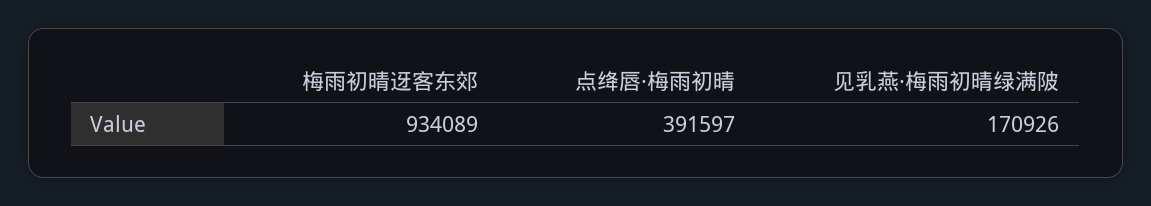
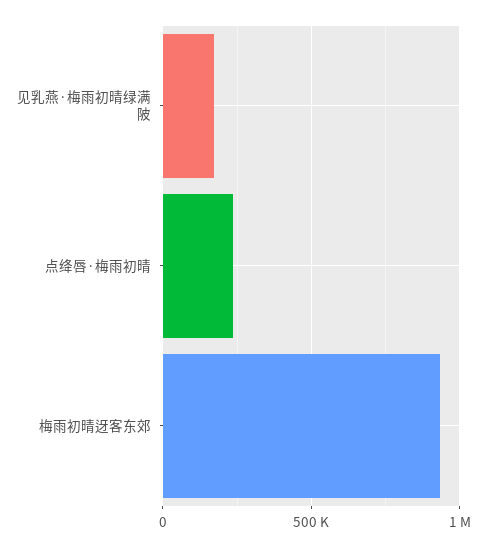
点绛唇·梅雨初晴: 391597 -> 250000

